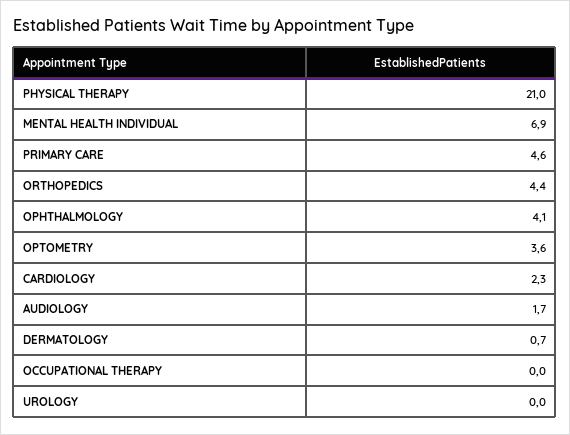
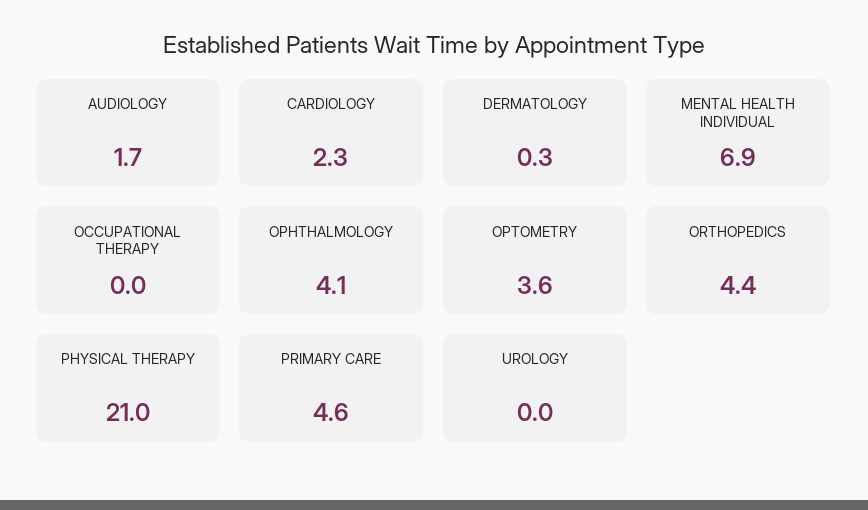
DERMATOLOGY: 0.7 -> 0.3

